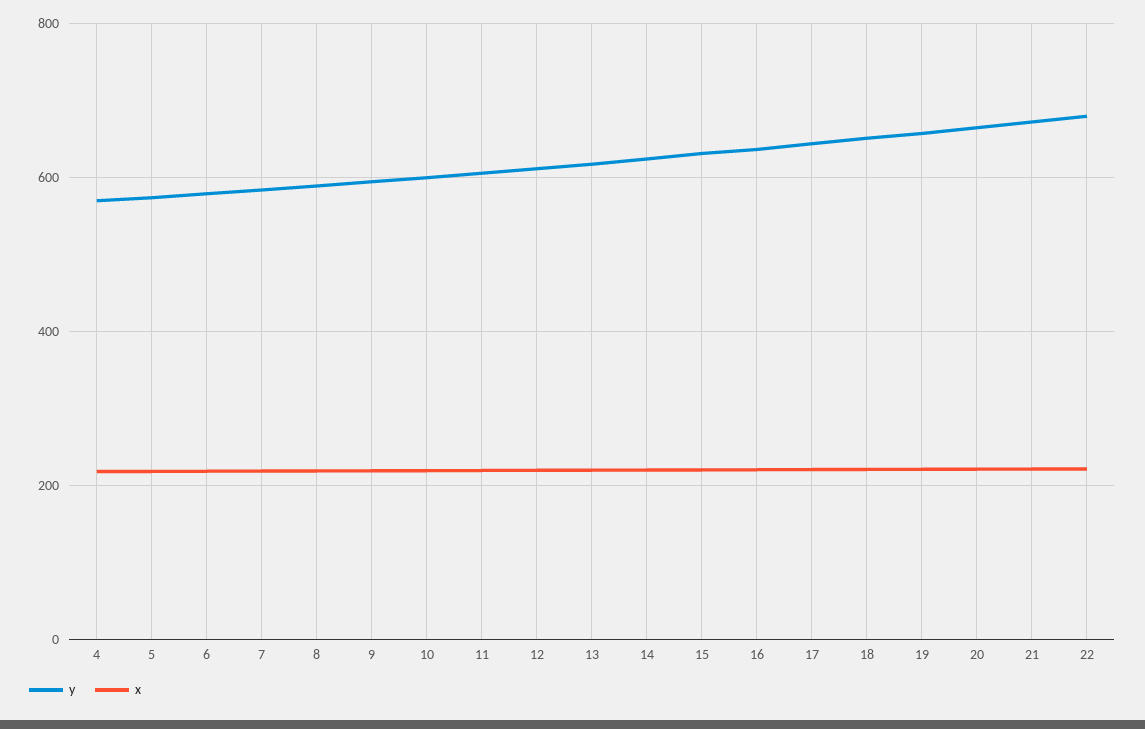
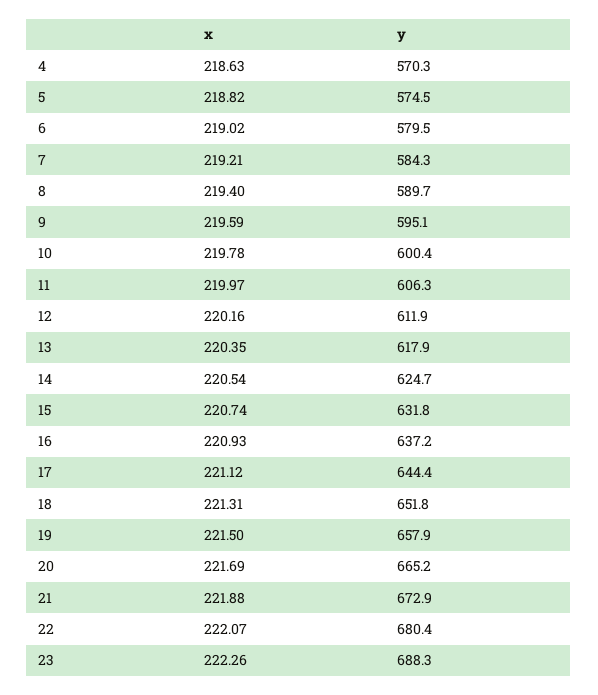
x, 23: none -> 222.26
y, 23: none -> 688.3

